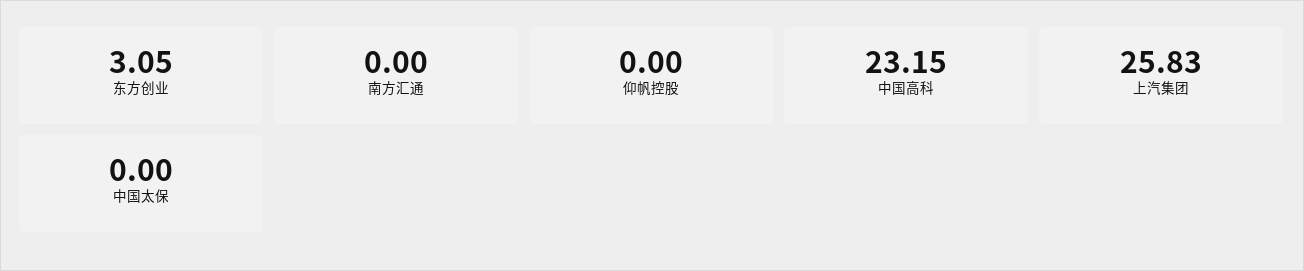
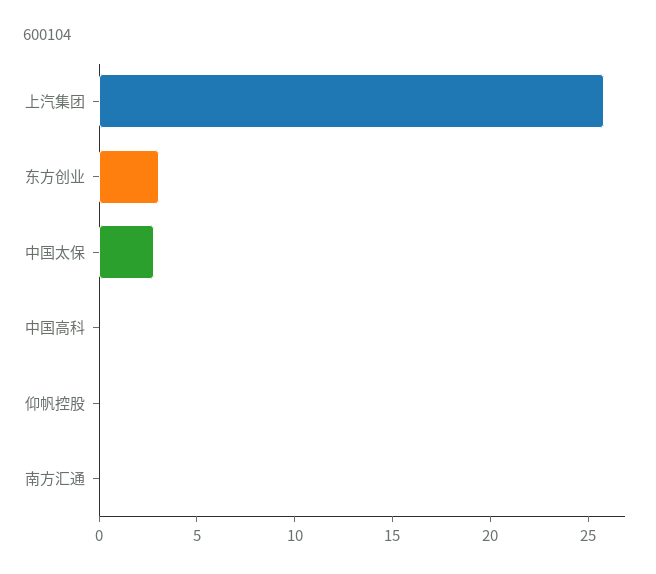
中国高科: 23.15 -> 0
中国太保: 0 -> 3

